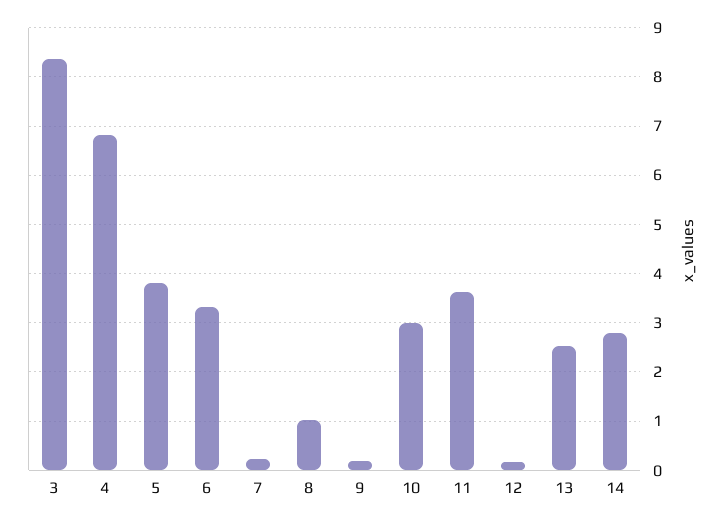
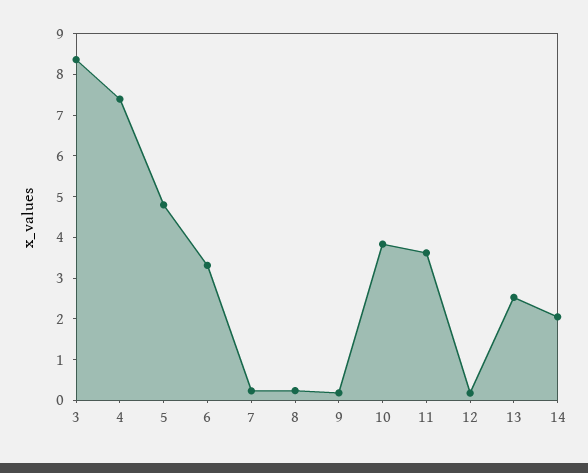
4: 6.8 -> 7.4
5: 3.8 -> 4.8
8: 1 -> 0.2
10: 3 -> 3.8
14: 2.8 -> 2

